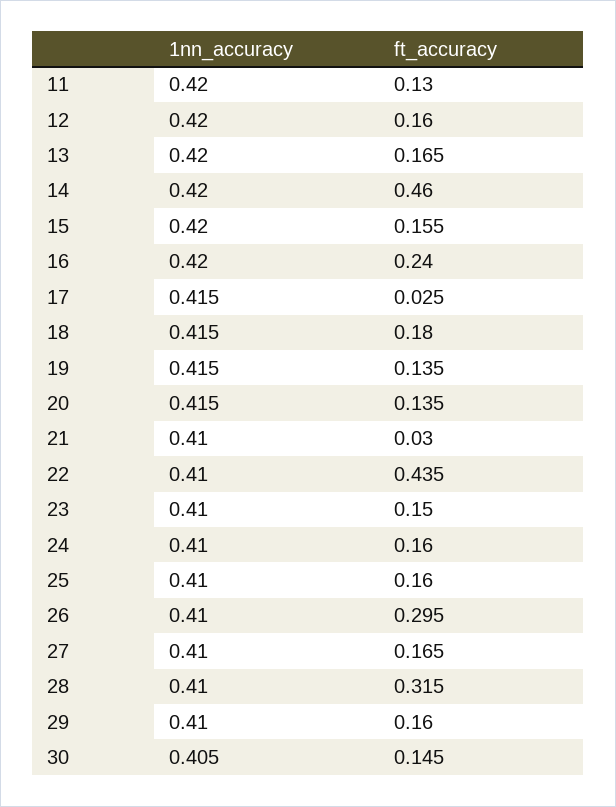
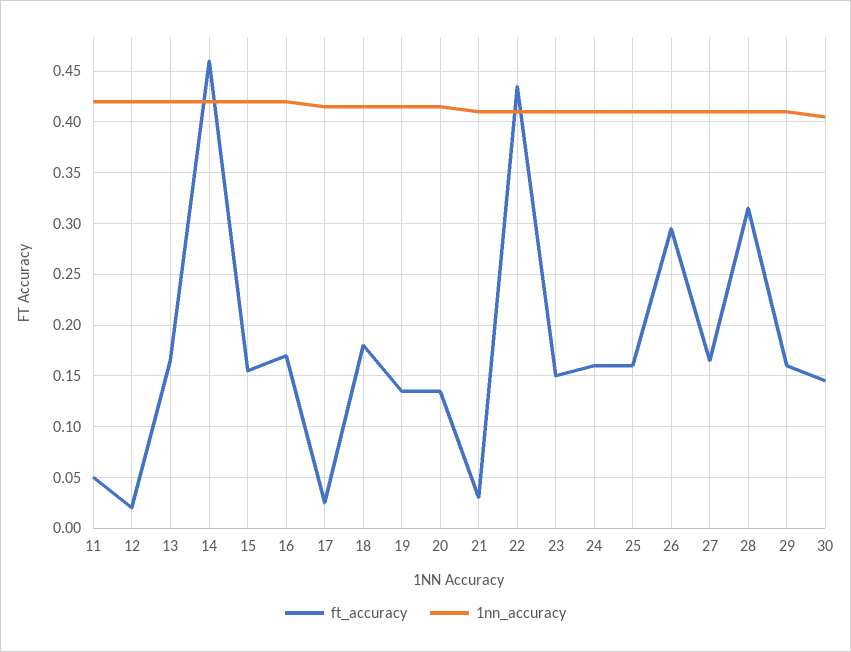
ft_accuracy, 11: 0.13 -> 0.05
ft_accuracy, 12: 0.16 -> 0.02
ft_accuracy, 16: 0.24 -> 0.17

